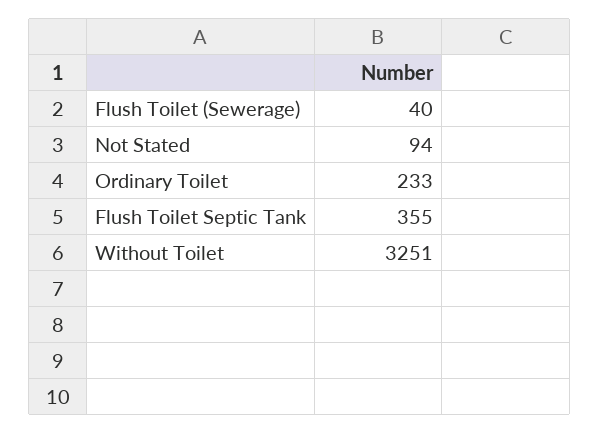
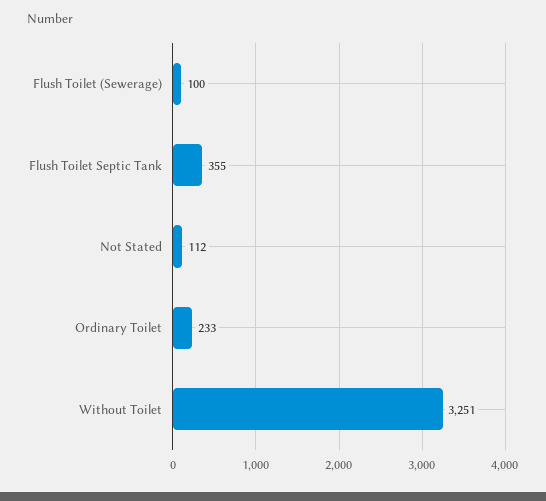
Flush Toilet (Sewerage): 40 -> 100
Not Stated: 94 -> 112

